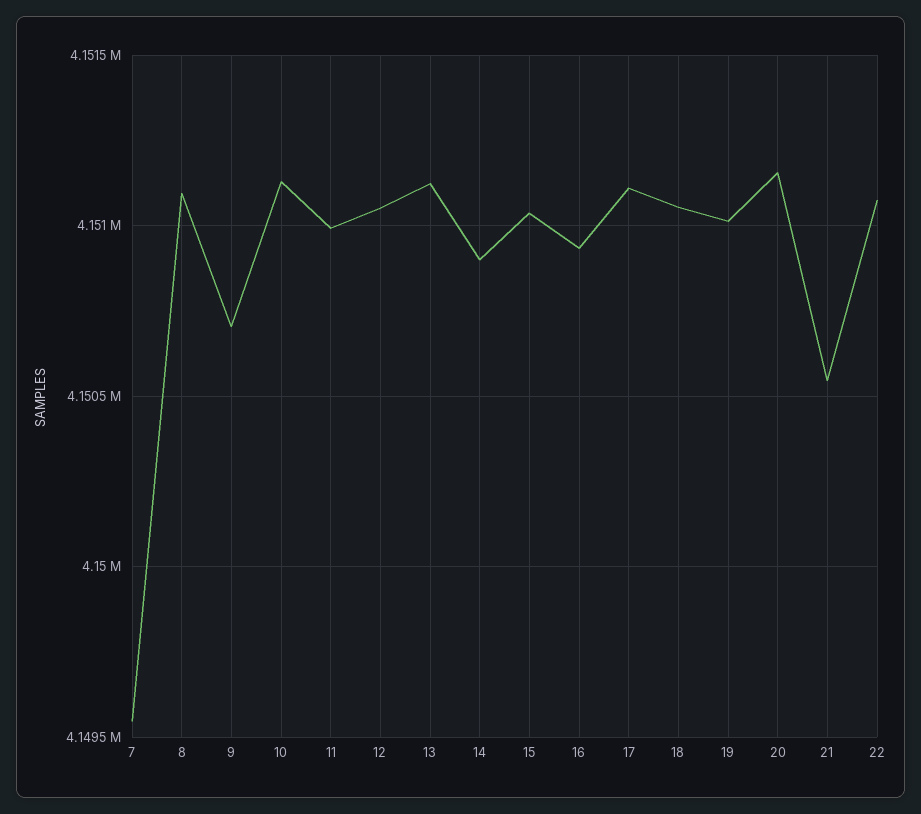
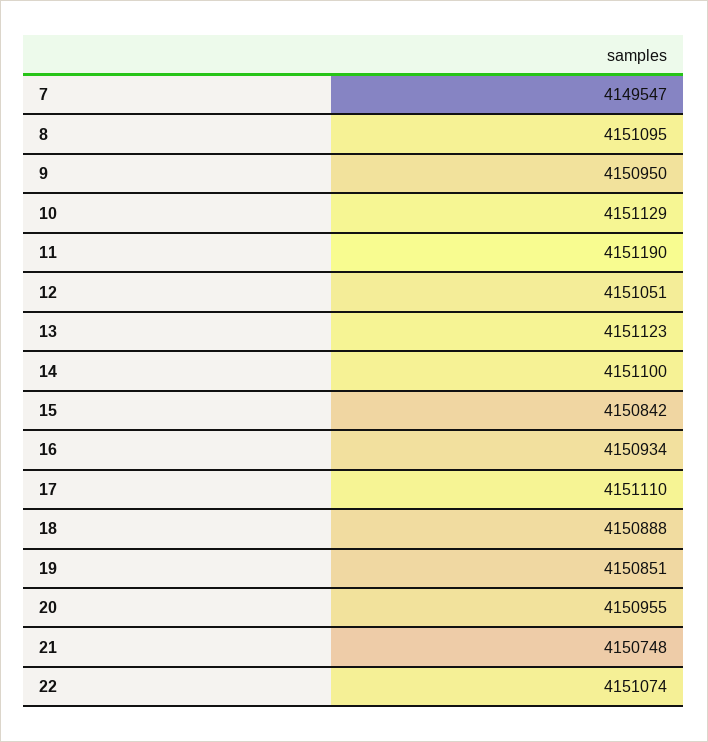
9: 4150700 -> 4150950
11: 4151000 -> 4151190
14: 4150900 -> 4151100
15: 4151050 -> 4150842
18: 4151050 -> 4150888
19: 4151000 -> 4150851
20: 4151150 -> 4150955
21: 4150550 -> 4150748

